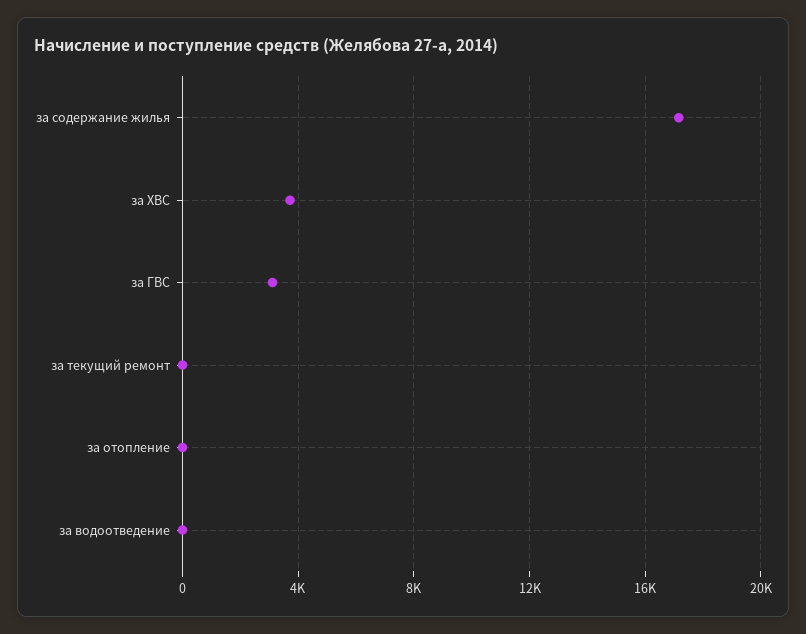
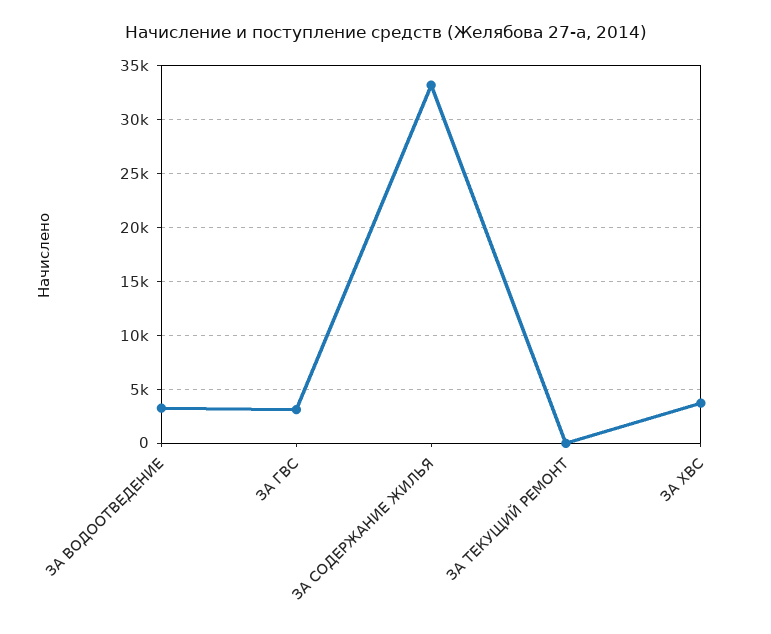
за содержание жилья: 17000 -> 33000
за отопление: 0 -> none
за водоотведение: 0 -> 3000

